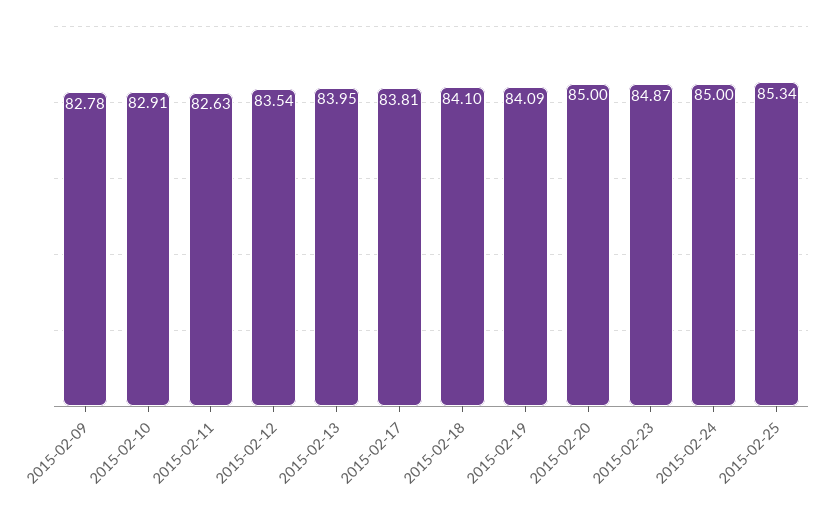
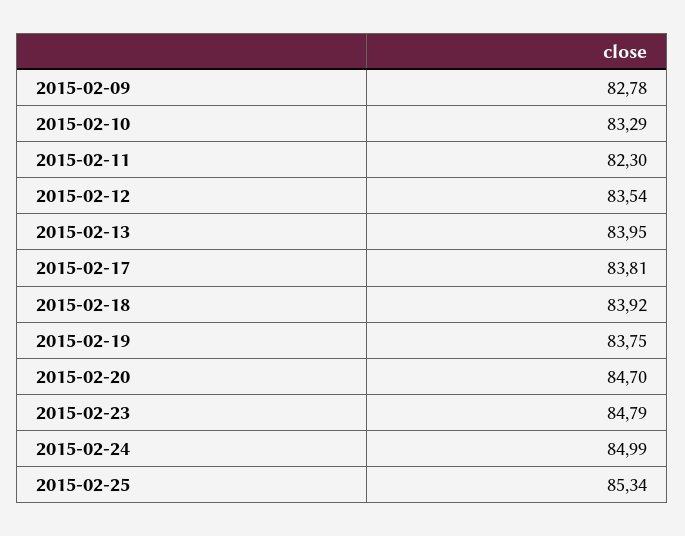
2015-02-10: 82.91 -> 83.29
2015-02-11: 82.63 -> 82.3
2015-02-18: 84.1 -> 83.92
2015-02-19: 84.09 -> 83.75
2015-02-20: 85 -> 84.7
2015-02-23: 84.87 -> 84.79
2015-02-24: 85 -> 84.99

